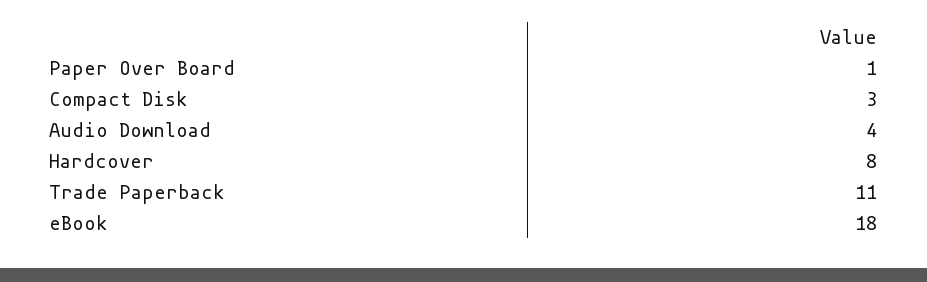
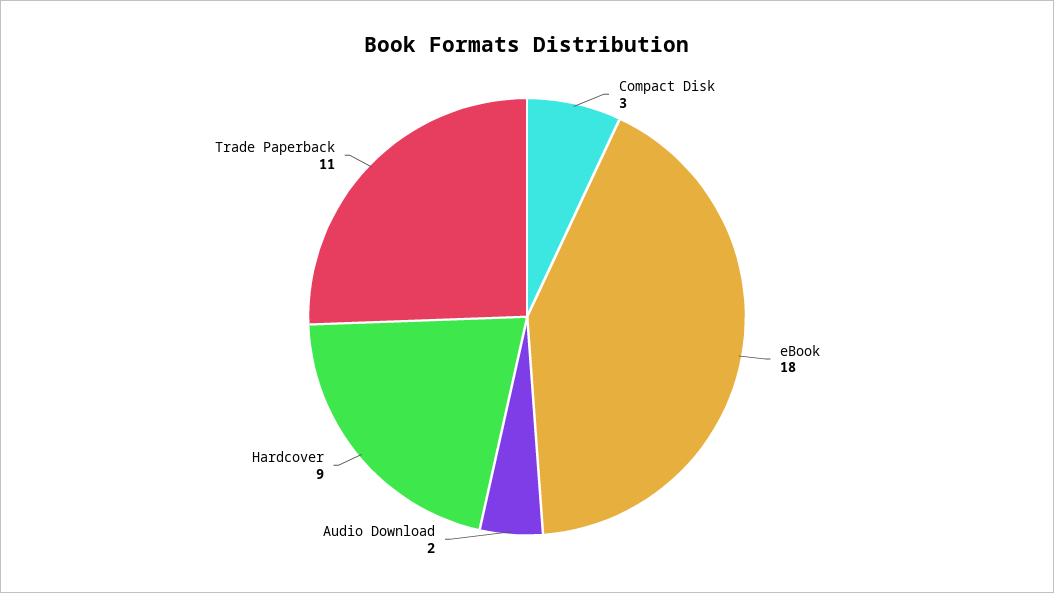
Paper Over Board: 1 -> none
Audio Download: 4 -> 2
Hardcover: 8 -> 9

